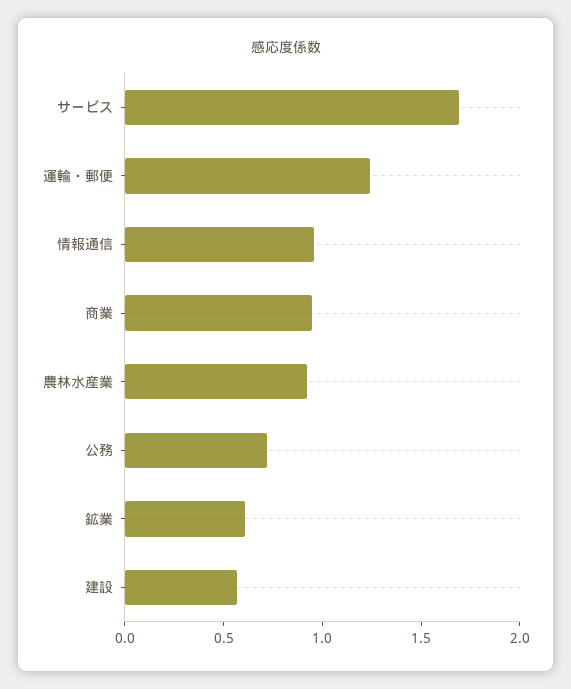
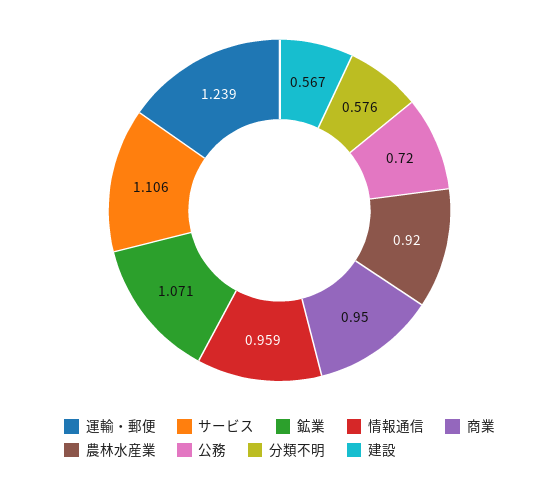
サービス: 1.7 -> 1.106
鉱業: 0.6 -> 1.071
分類不明: none -> 0.576

